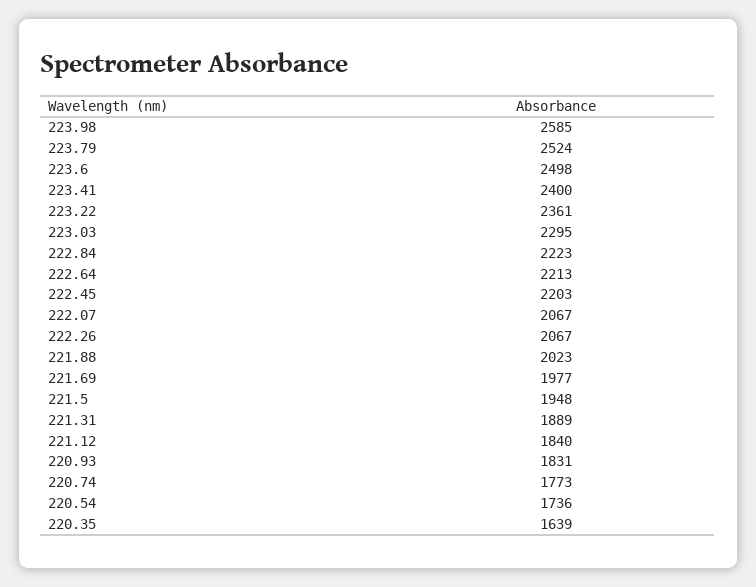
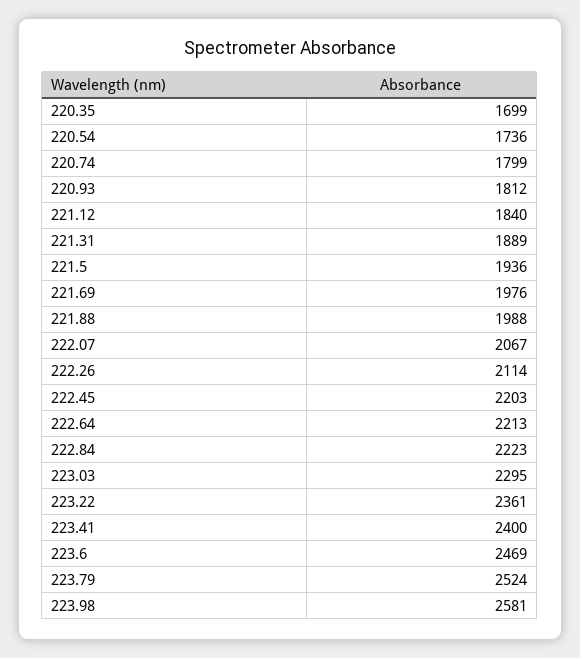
223.98: 2585 -> 2581
223.6: 2498 -> 2469
222.26: 2067 -> 2114
221.88: 2023 -> 1988
221.69: 1977 -> 1976
221.5: 1948 -> 1936
220.93: 1831 -> 1812
220.74: 1773 -> 1799
220.35: 1639 -> 1699

